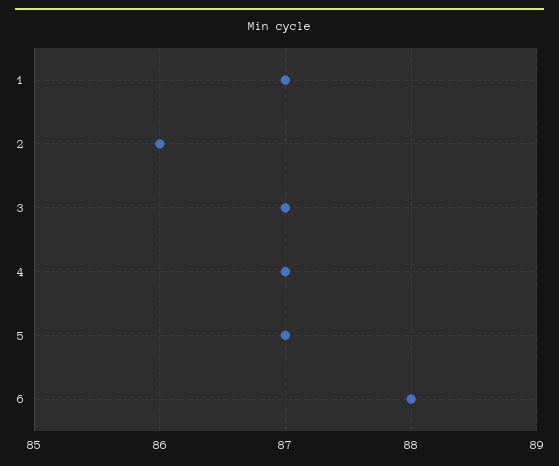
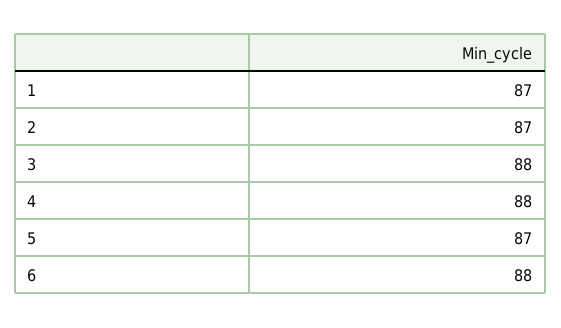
2: 86 -> 87
3: 87 -> 88
4: 87 -> 88

